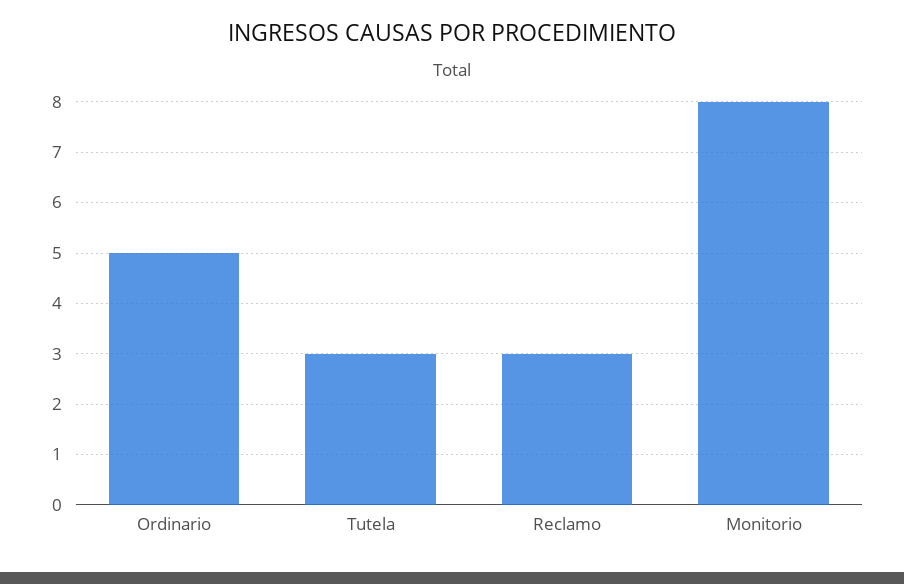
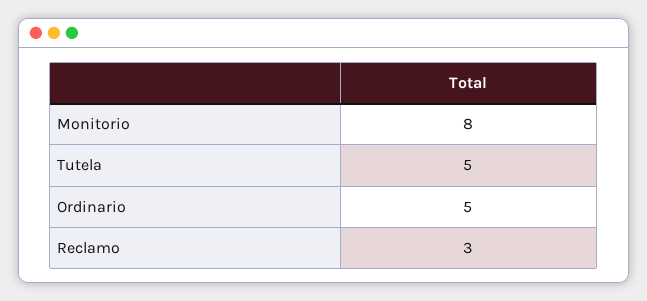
Tutela: 3 -> 5

